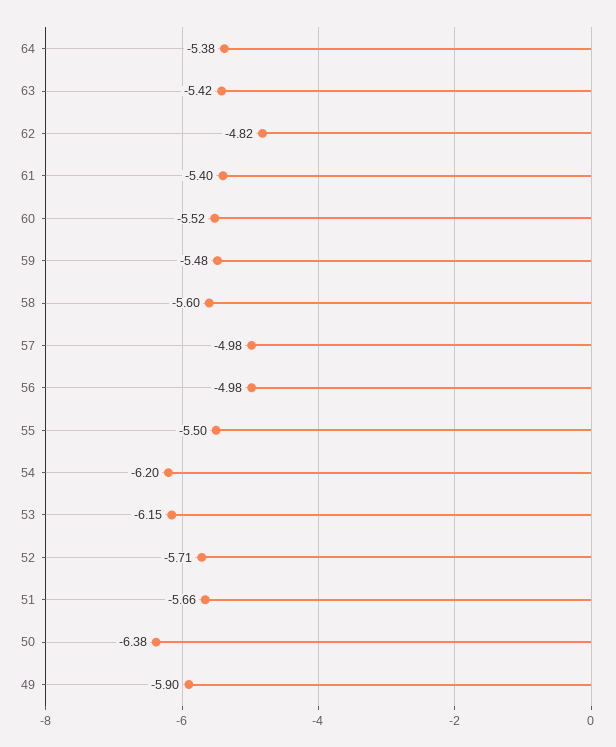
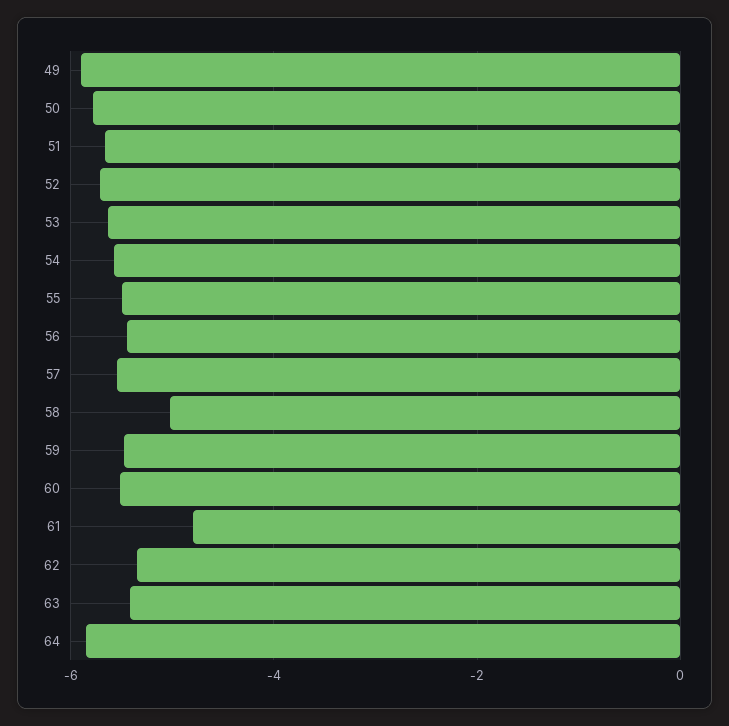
64: -5.38 -> -5.8
62: -4.82 -> -5.4
61: -5.4 -> -4.8
58: -5.6 -> -5
57: -4.98 -> -5.6
56: -4.98 -> -5.4
54: -6.2 -> -5.6
53: -6.15 -> -5.6
50: -6.38 -> -5.8

